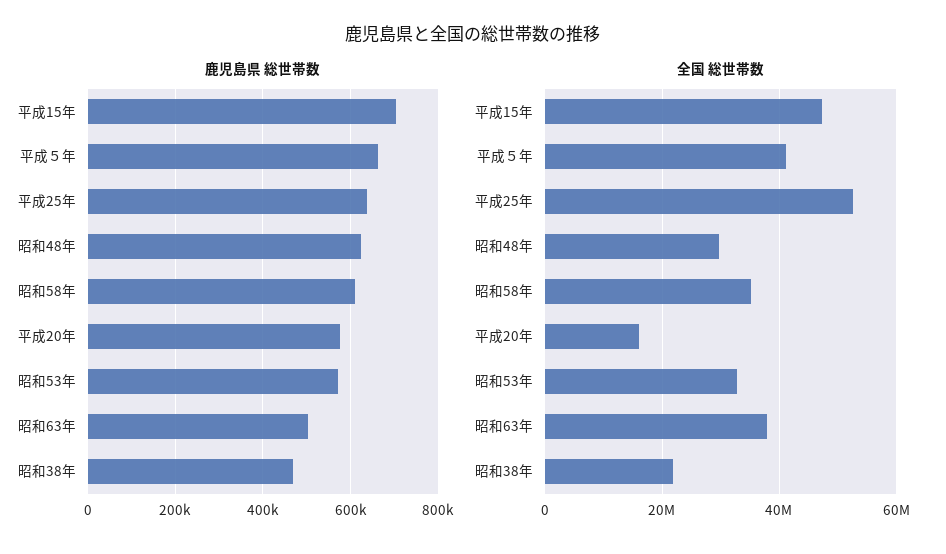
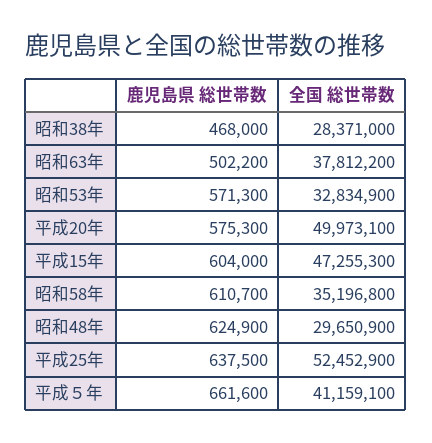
鹿児島県 総世帯数, 平成15年: 700000 -> 604000
全国 総世帯数, 平成20年: 16000000 -> 49973100
全国 総世帯数, 昭和38年: 22000000 -> 28371000

